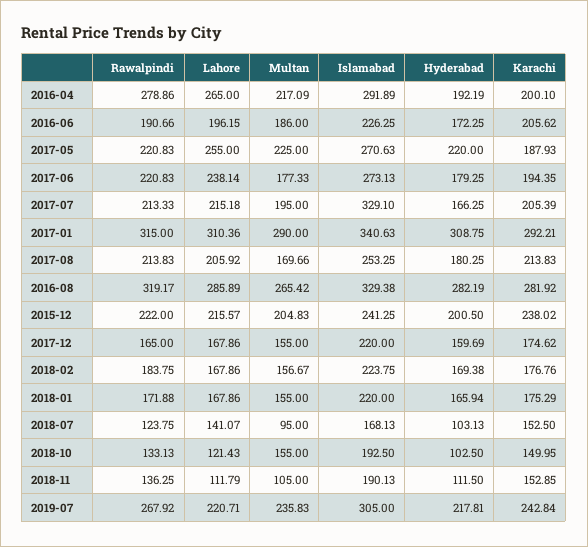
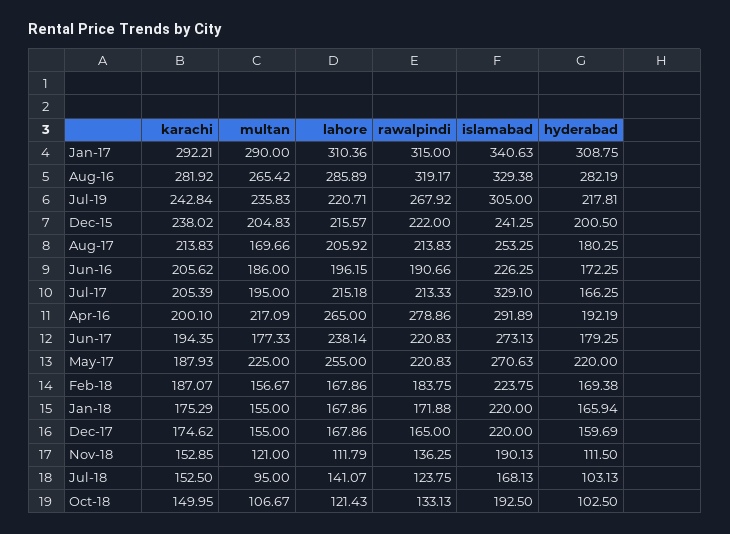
Karachi, 2018-02: 176.76 -> 187.07
Multan, 2018-10: 155 -> 106.67
Multan, 2018-11: 105 -> 121

